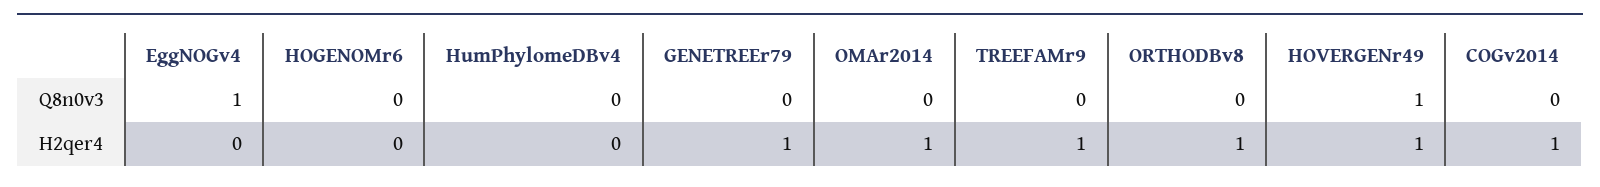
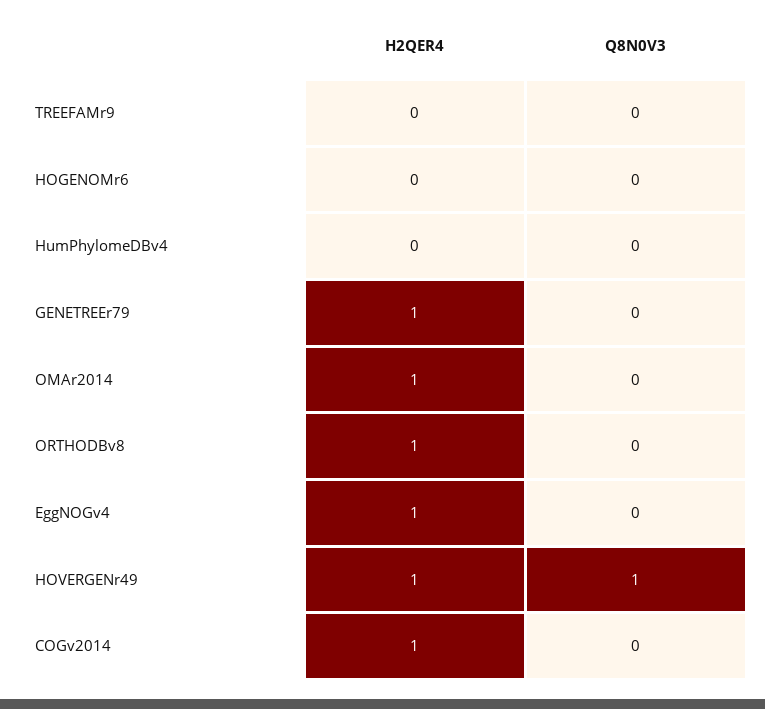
EggNOGv4, Q8n0v3: 1 -> 0
EggNOGv4, H2qer4: 0 -> 1
TREEFAMr9, H2qer4: 1 -> 0

